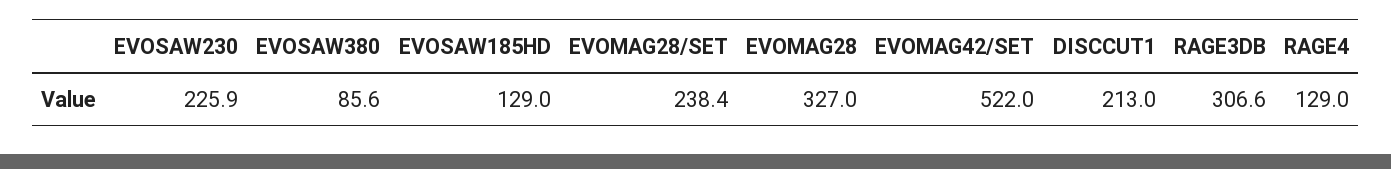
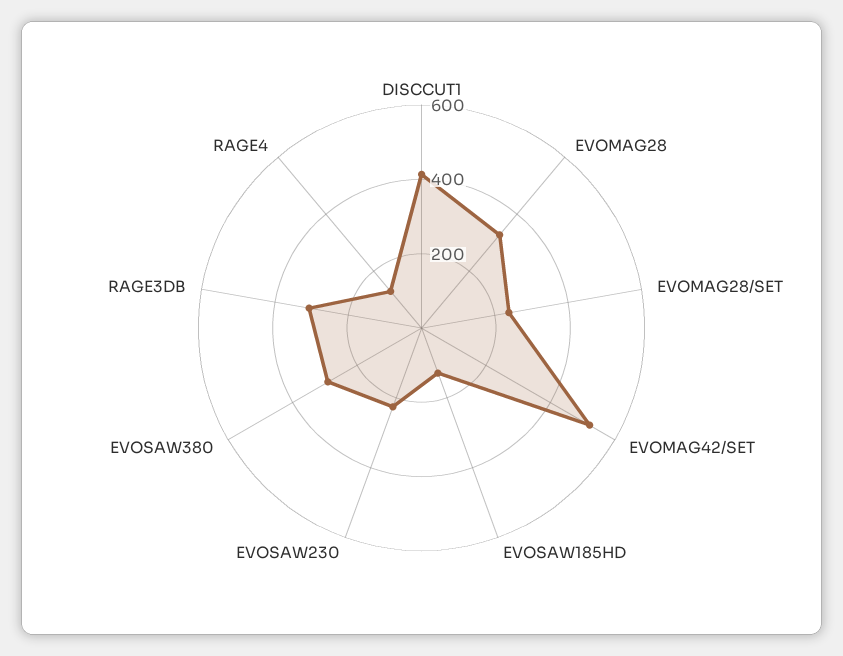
EVOSAW380: 85.6 -> 300
DISCCUT1: 213 -> 400

